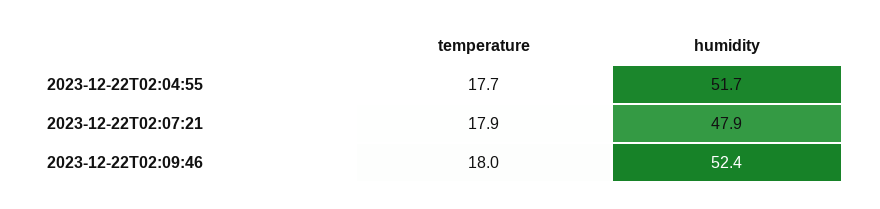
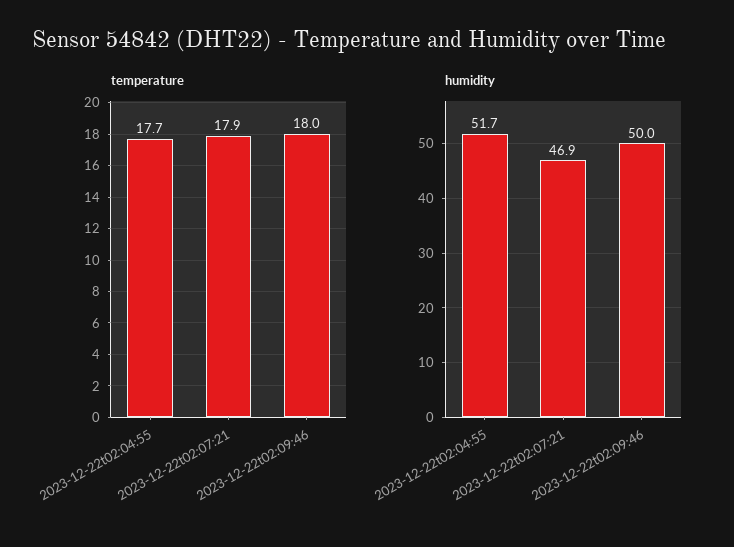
humidity, 2023-12-22T02:07:21: 47.9 -> 46.9
humidity, 2023-12-22T02:09:46: 52.4 -> 50

